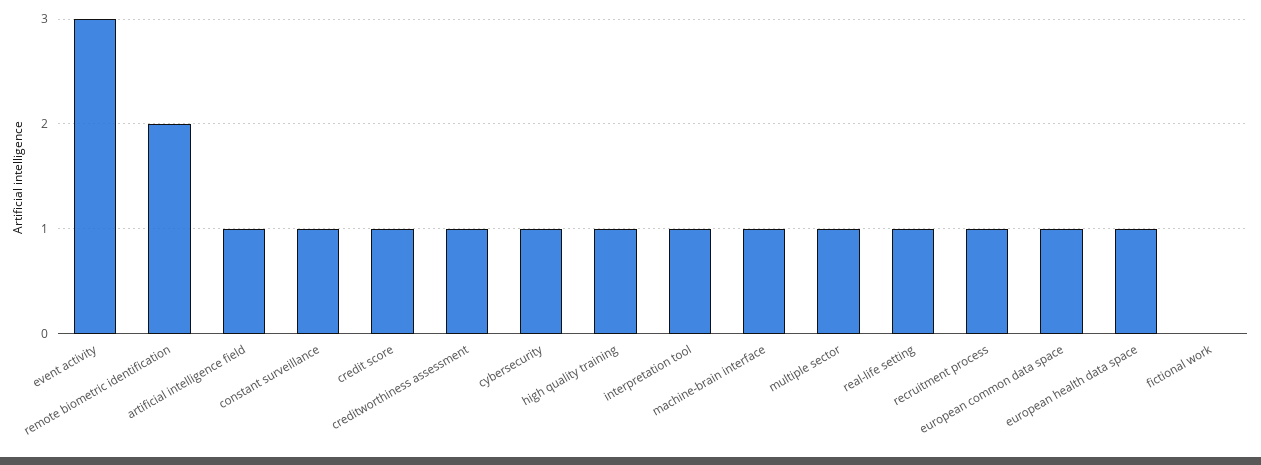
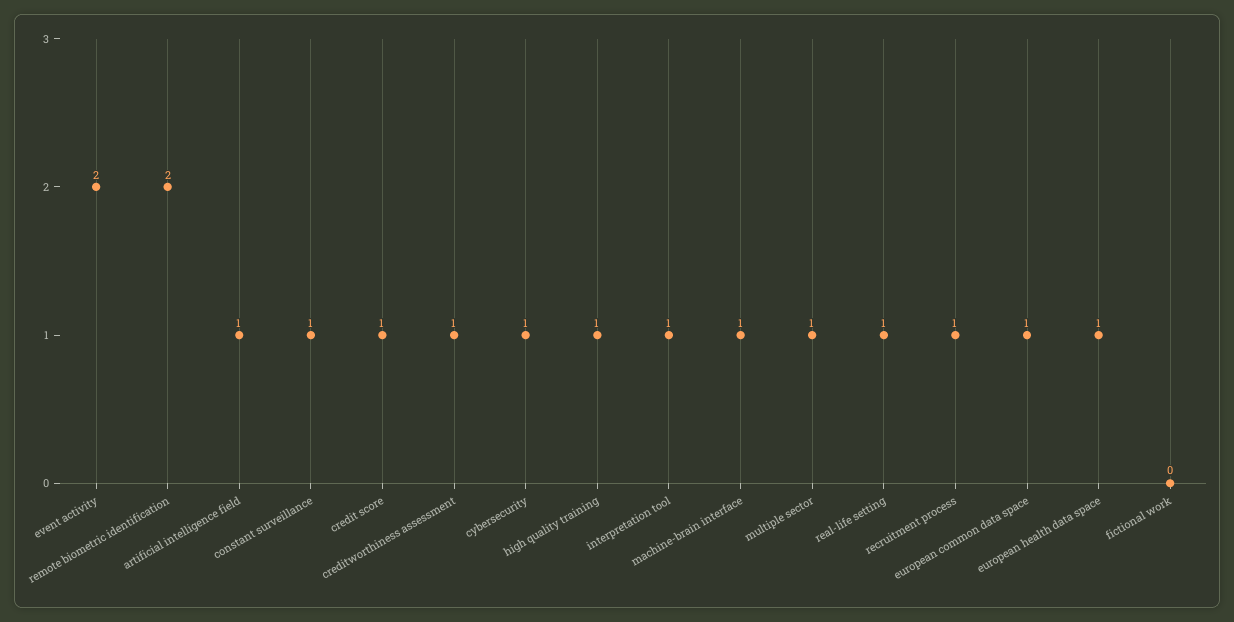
event activity: 3 -> 2

